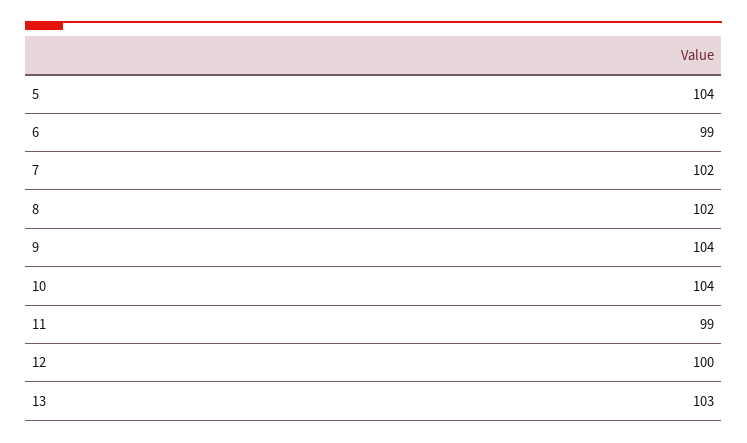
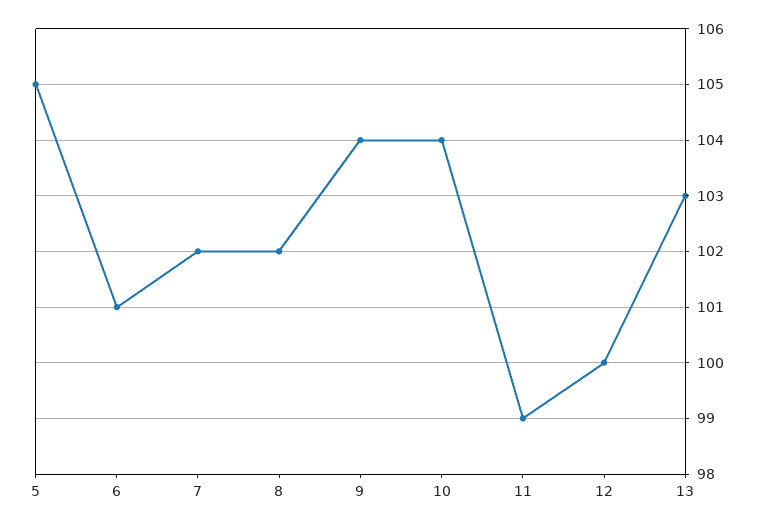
5: 104 -> 105
6: 99 -> 101

